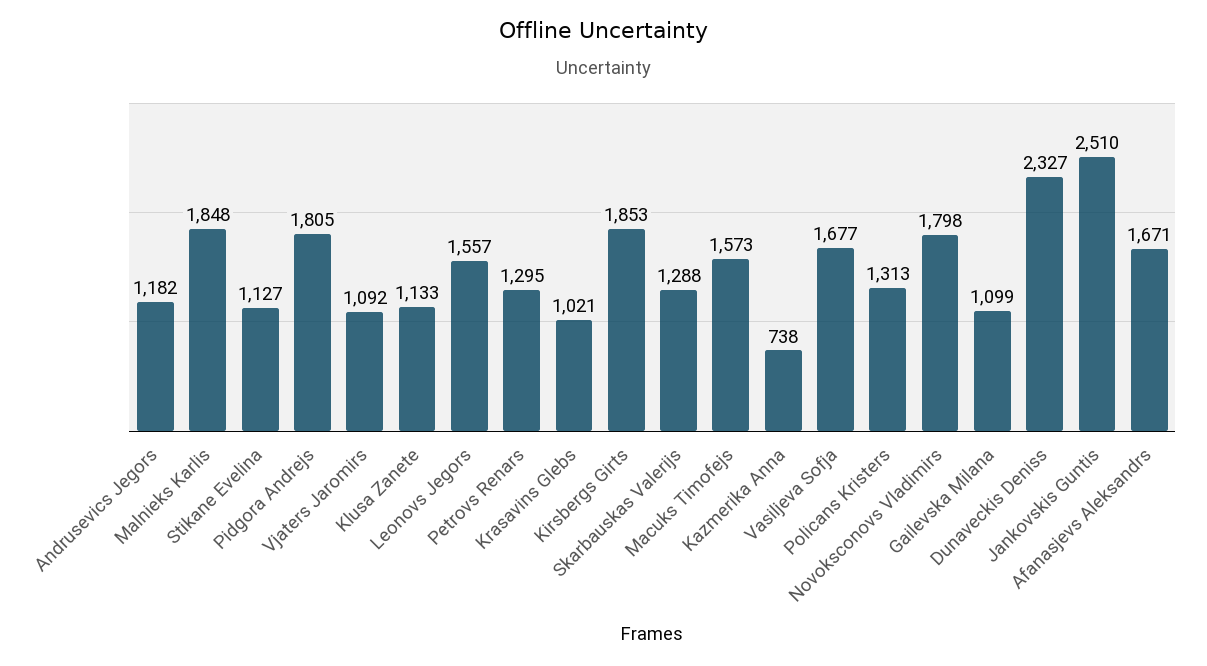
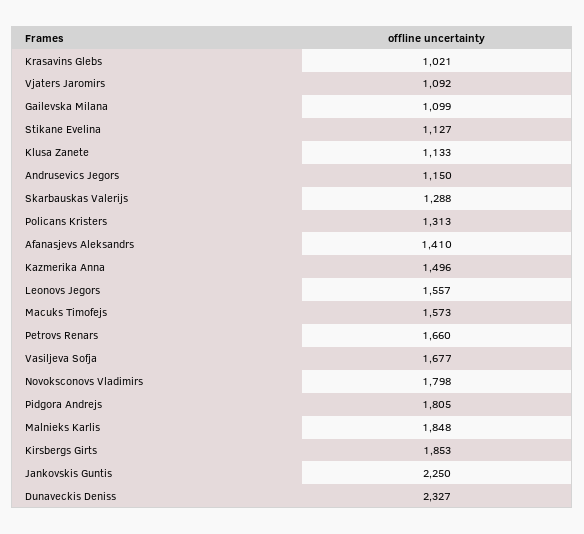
Andrusevics Jegors: 1182 -> 1150
Petrovs Renars: 1295 -> 1660
Kazmerika Anna: 738 -> 1496
Jankovskis Guntis: 2510 -> 2250
Afanasjevs Aleksandrs: 1671 -> 1410

